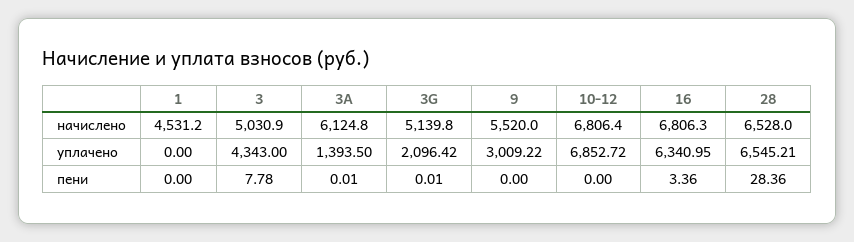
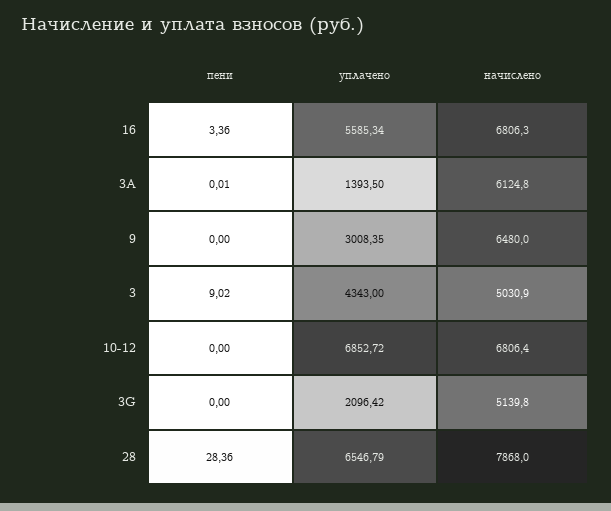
1, начислено: 4531.2 -> none
9, начислено: 5520 -> 6480
28, начислено: 6528 -> 7868
1, уплачено: 0 -> none
9, уплачено: 3009.22 -> 3008.35
16, уплачено: 6340.95 -> 5585.34
28, уплачено: 6545.21 -> 6546.79
1, пени: 0 -> none
3, пени: 7.78 -> 9.02
3G, пени: 0.01 -> 0

